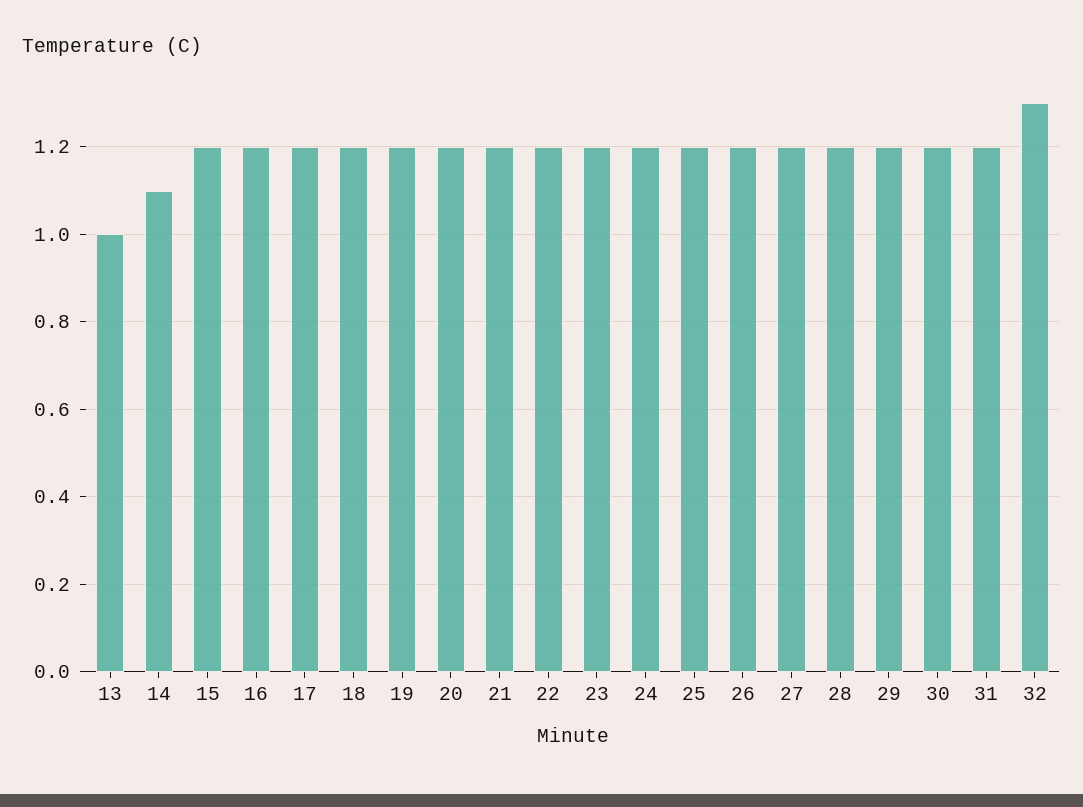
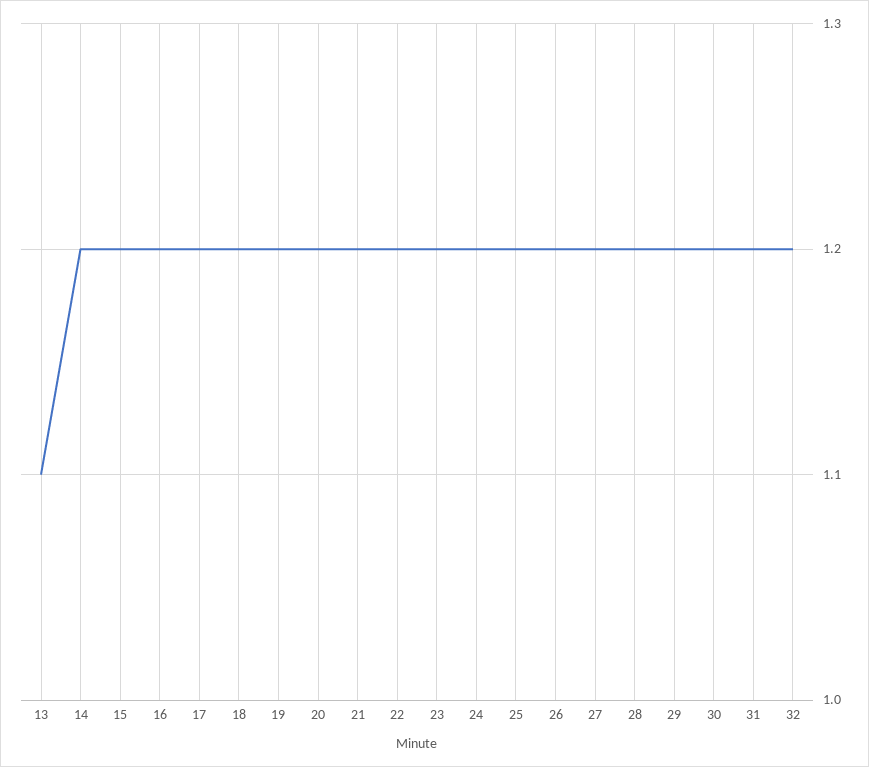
13: 1 -> 1.1
14: 1.1 -> 1.2
32: 1.3 -> 1.2

